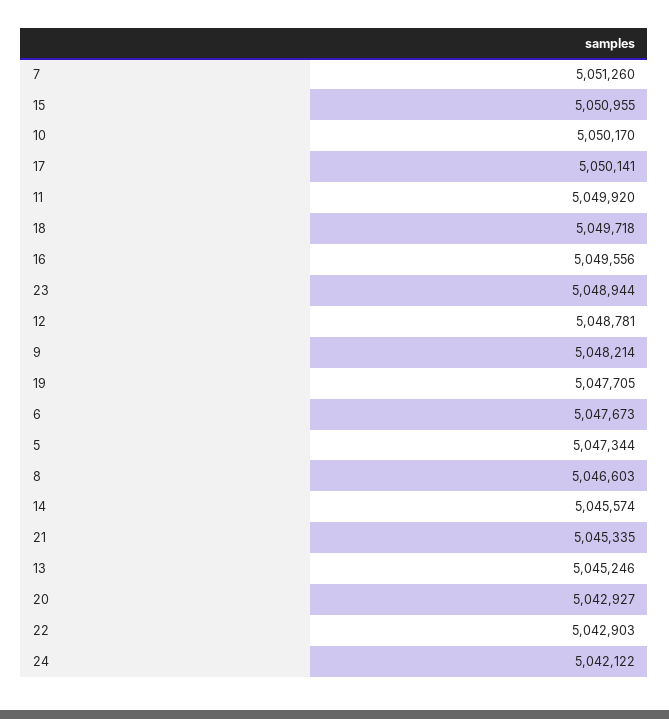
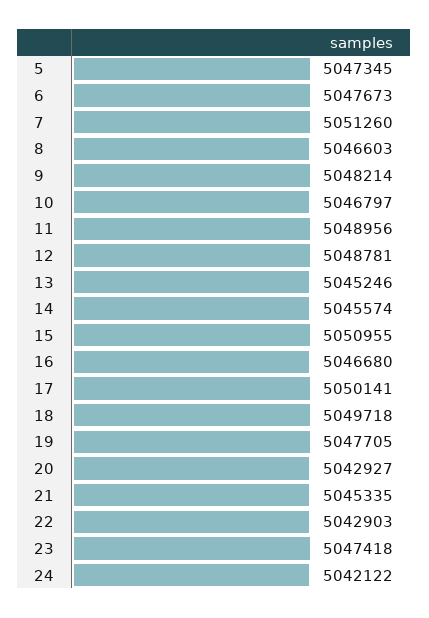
10: 5050170 -> 5046797
11: 5049920 -> 5048956
16: 5049556 -> 5046680
23: 5048944 -> 5047418
5: 5047344 -> 5047345

